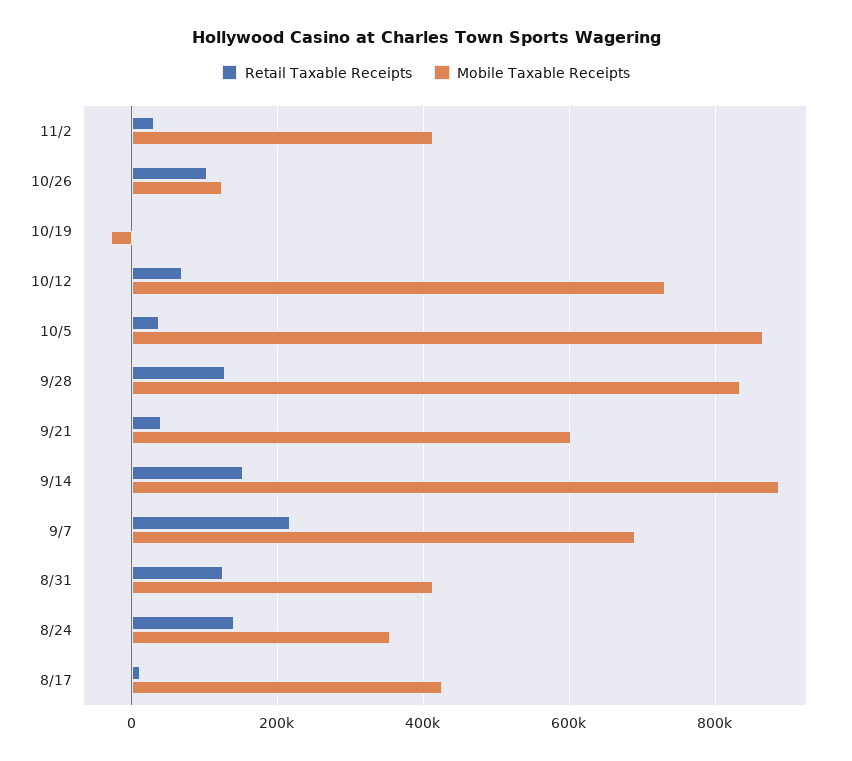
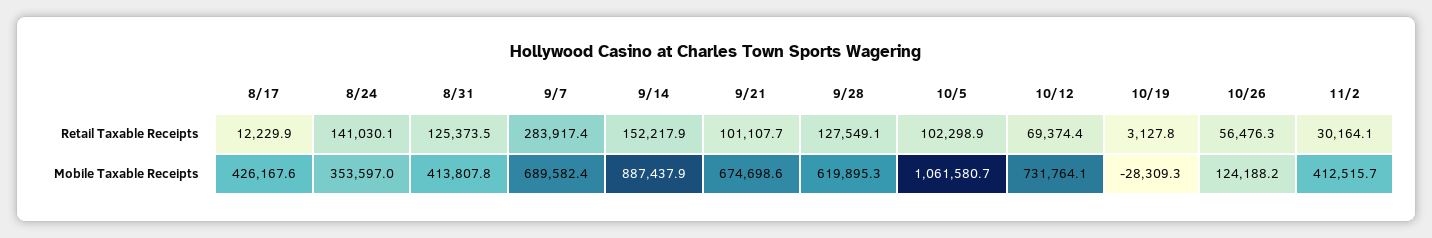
Retail Taxable Receipts, 10/26: 100000 -> 56476.3
Retail Taxable Receipts, 10/5: 40000 -> 102298.9
Mobile Taxable Receipts, 10/5: 860000 -> 1061580.7
Mobile Taxable Receipts, 9/28: 840000 -> 619895.3
Retail Taxable Receipts, 9/21: 40000 -> 101107.7
Mobile Taxable Receipts, 9/21: 600000 -> 674698.6
Retail Taxable Receipts, 9/7: 220000 -> 283917.4

